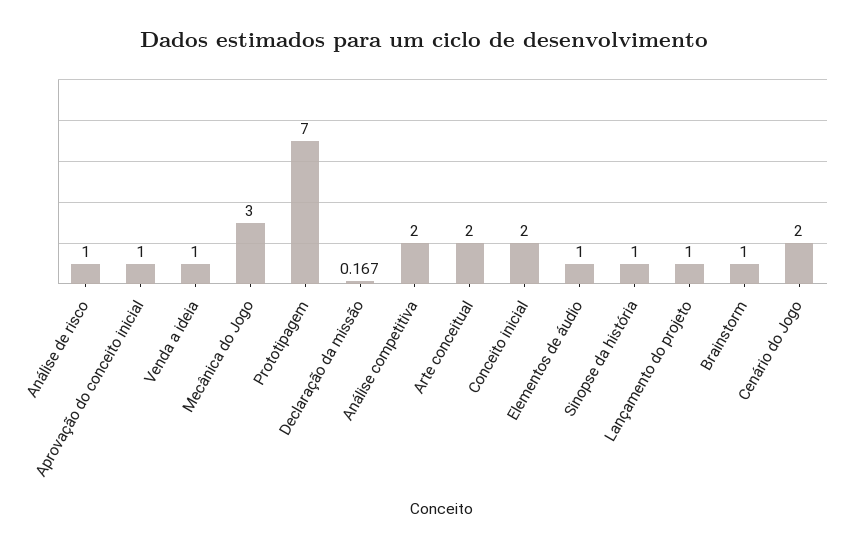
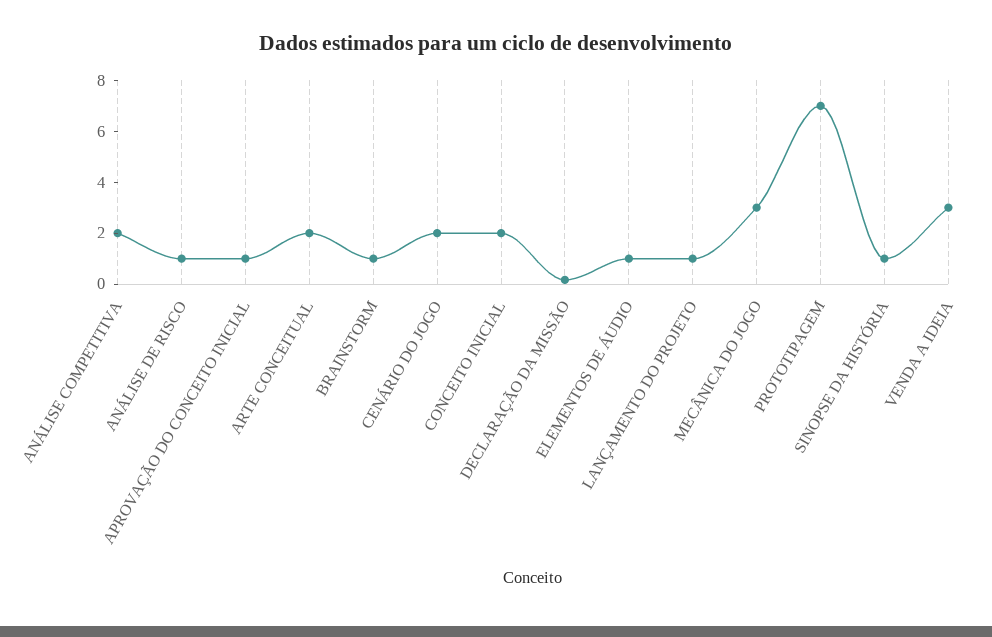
Venda a ideia: 1 -> 3

